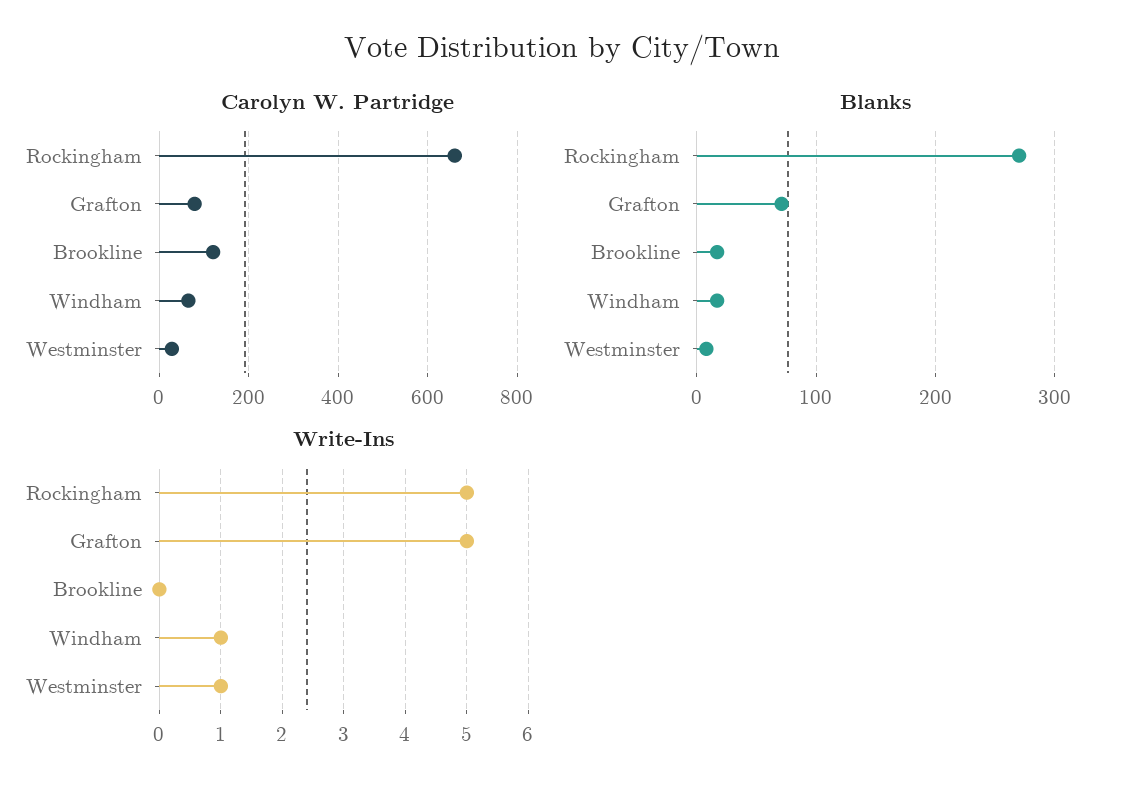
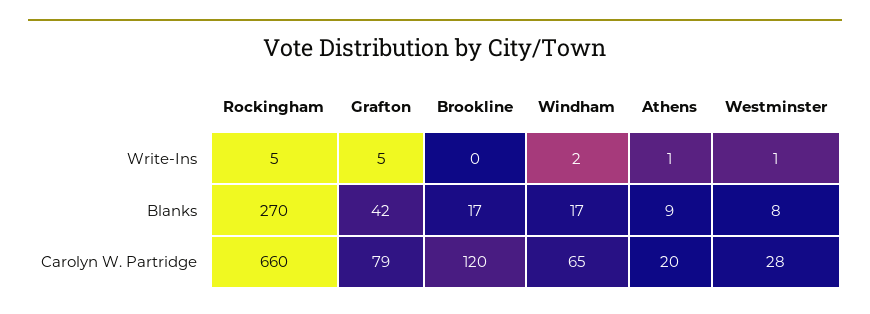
Blanks, Grafton: 70 -> 42
Write-Ins, Windham: 1 -> 2
Write-Ins, Athens: none -> 1
Blanks, Athens: none -> 9
Carolyn W. Partridge, Athens: none -> 20

